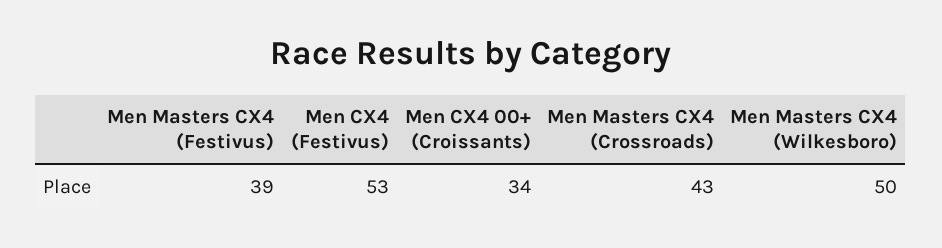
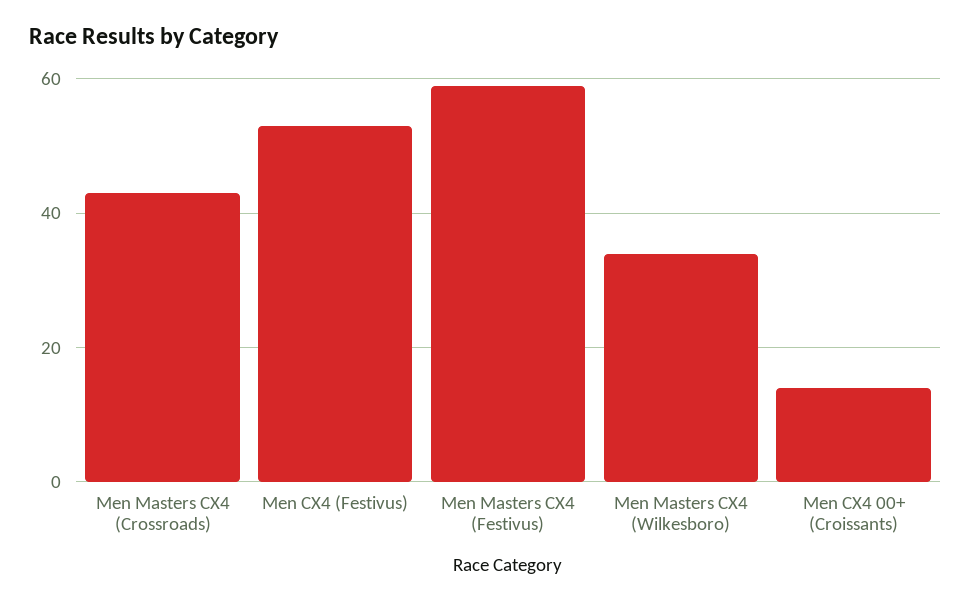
Men Masters CX4 (Festivus): 39 -> 60
Men CX4 00+ (Croissants): 34 -> 15
Men Masters CX4 (Wilkesboro): 50 -> 35

